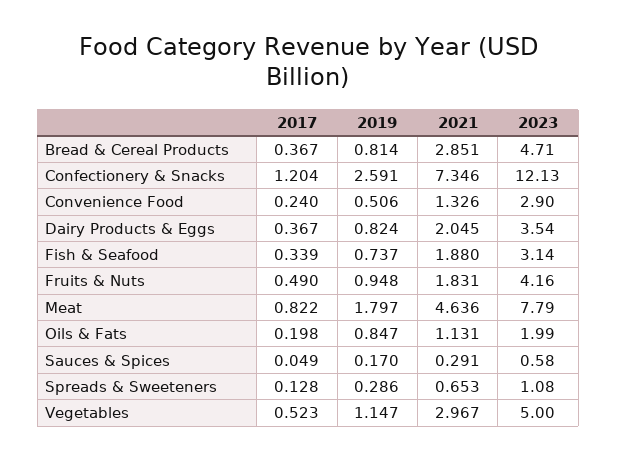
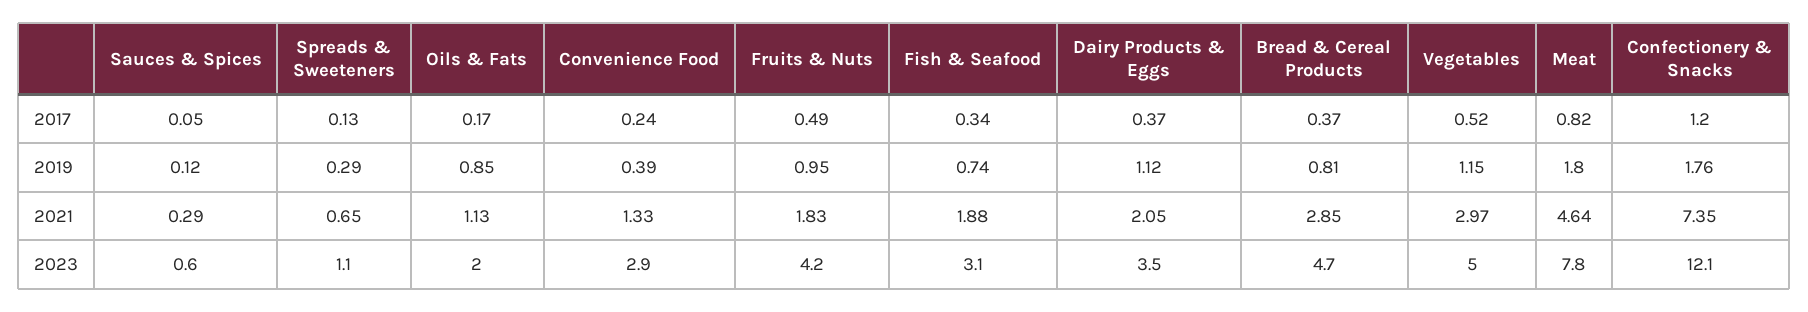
2019, Confectionery & Snacks: 2.591 -> 1.76
2019, Convenience Food: 0.506 -> 0.39
2019, Dairy Products & Eggs: 0.824 -> 1.12
2017, Oils & Fats: 0.198 -> 0.17
2019, Sauces & Spices: 0.17 -> 0.12

